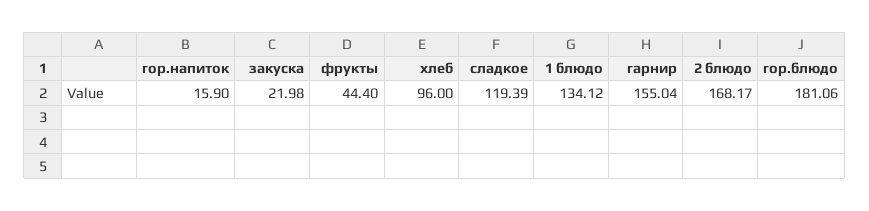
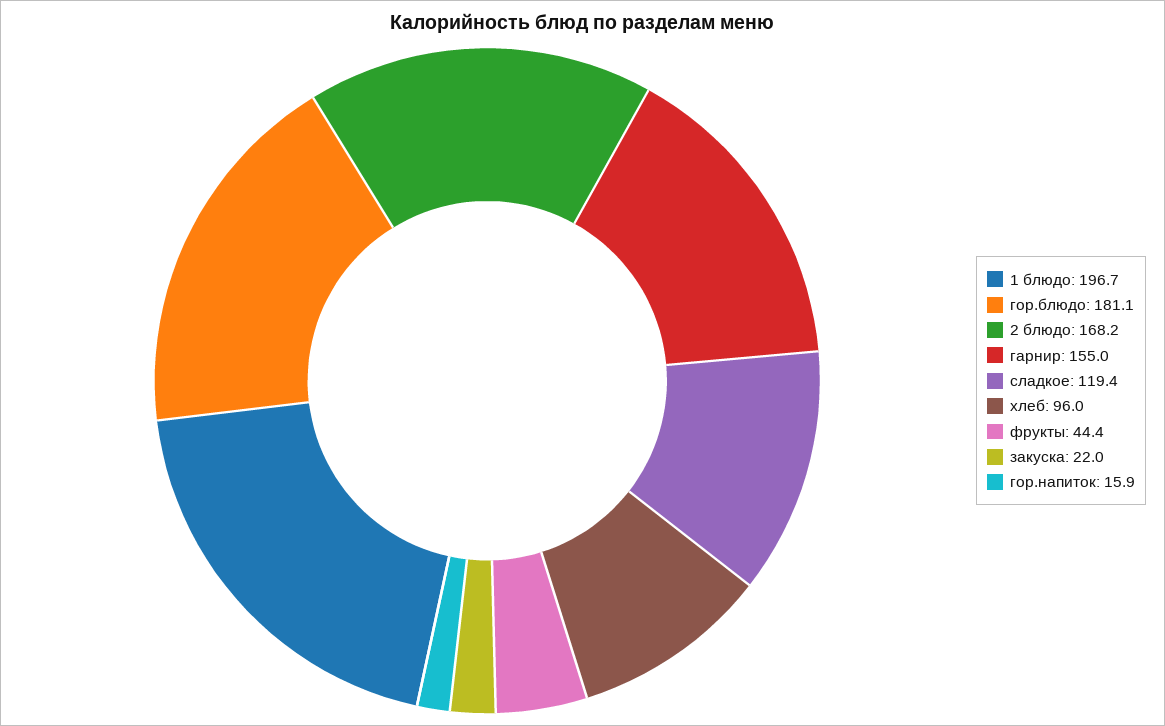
1 блюдо: 134.12 -> 196.7

